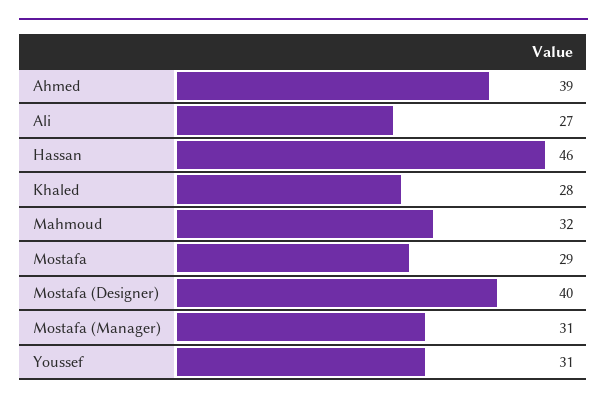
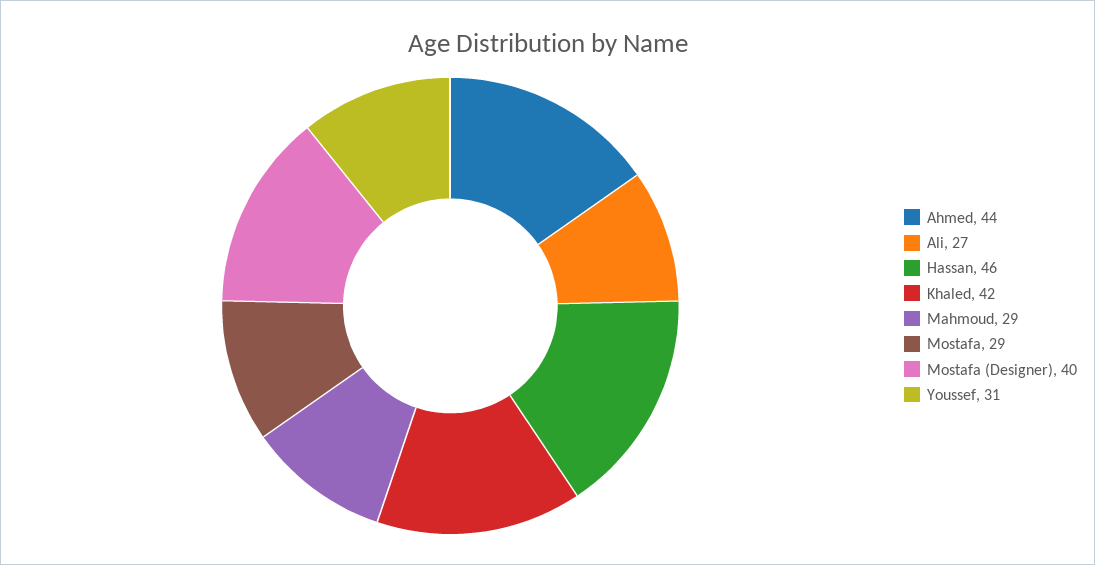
Ahmed: 39 -> 44
Khaled: 28 -> 42
Mahmoud: 32 -> 29
Mostafa (Manager): 31 -> none

